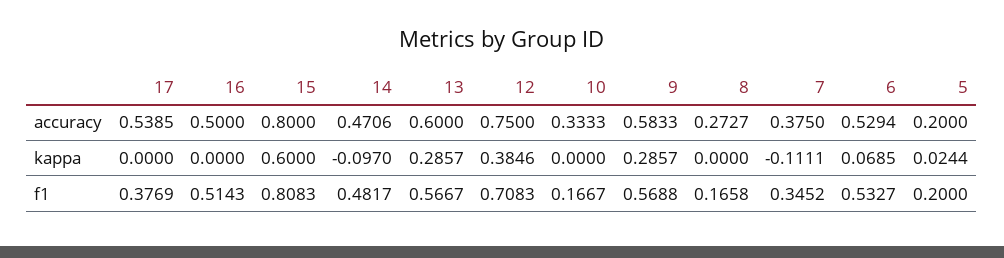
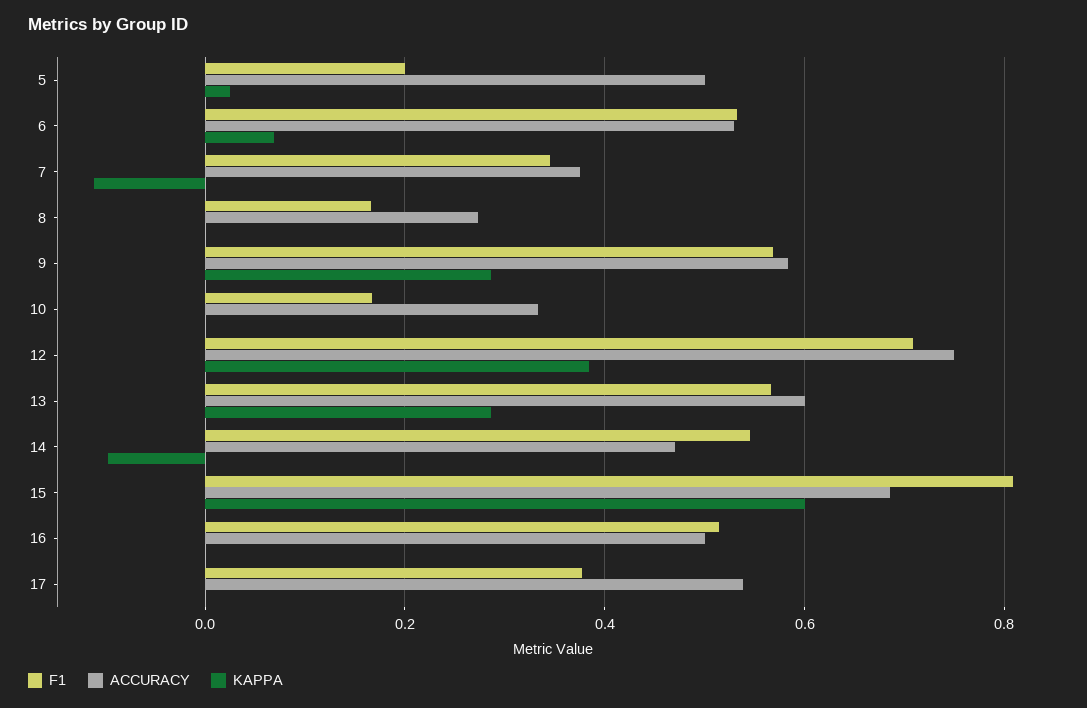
accuracy, 15: 0.8 -> 0.68
accuracy, 5: 0.2 -> 0.5
f1, 14: 0.4817 -> 0.54

